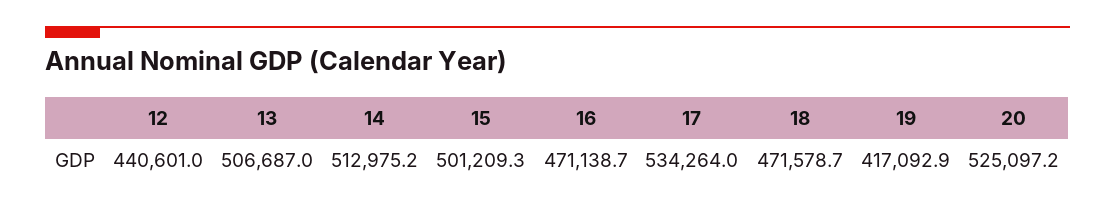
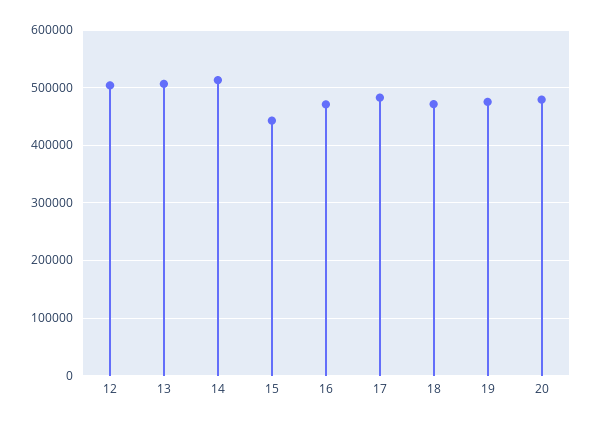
12: 440601 -> 500000
15: 501209.3 -> 440000
17: 534264 -> 480000
19: 417092.9 -> 480000
20: 525097.2 -> 480000

